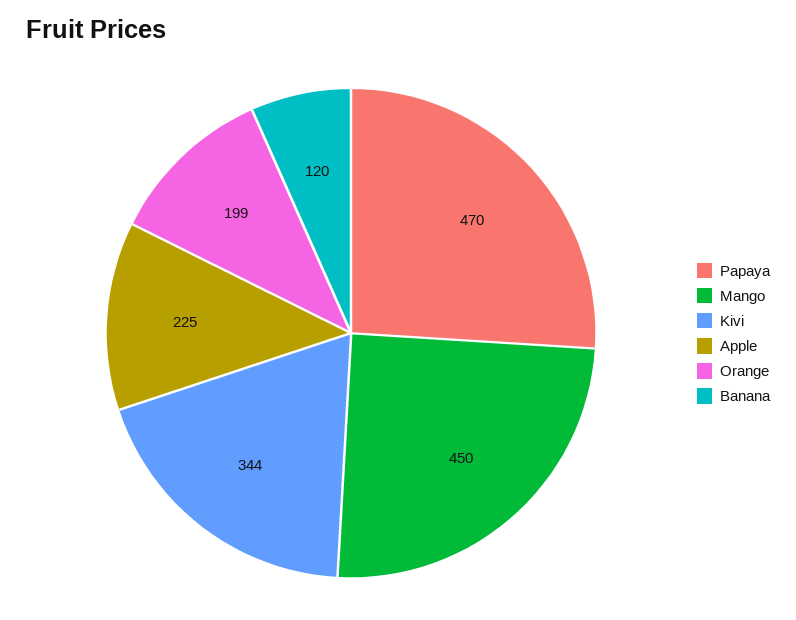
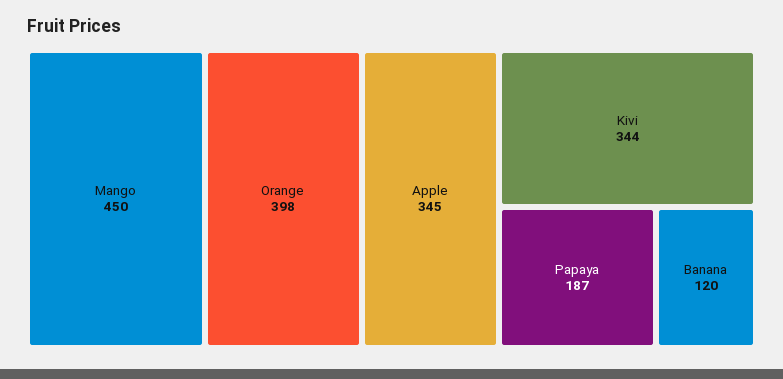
Papaya: 470 -> 187
Apple: 225 -> 345
Orange: 199 -> 398

